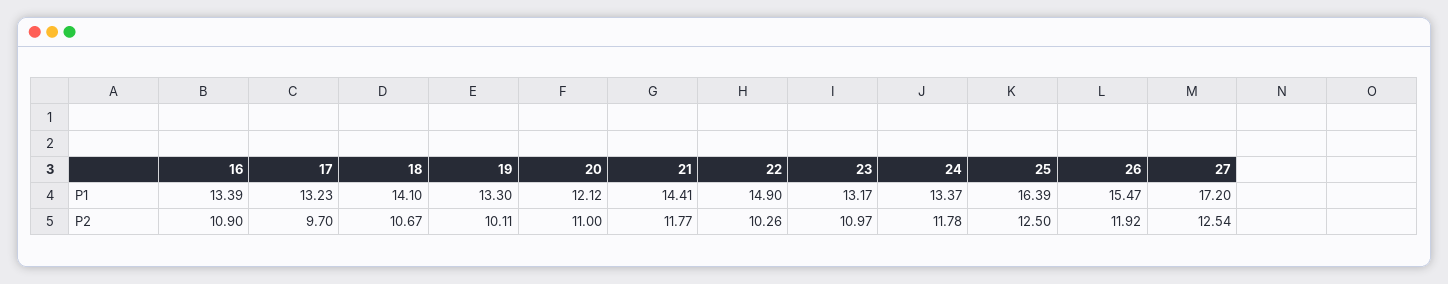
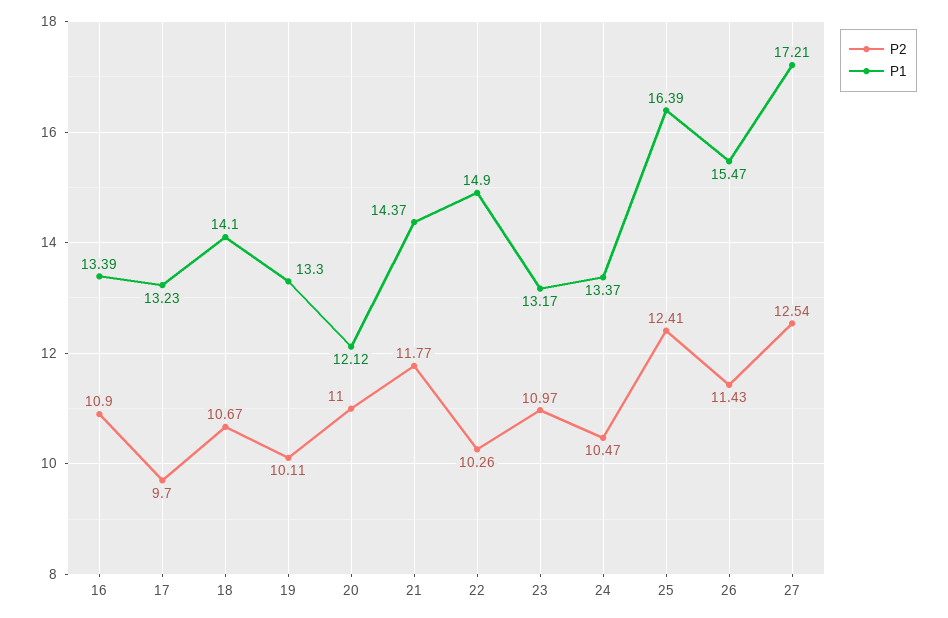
P1, 21: 14.41 -> 14.37
P1, 27: 17.2 -> 17.21
P2, 24: 11.78 -> 10.47
P2, 25: 12.5 -> 12.41
P2, 26: 11.92 -> 11.43

